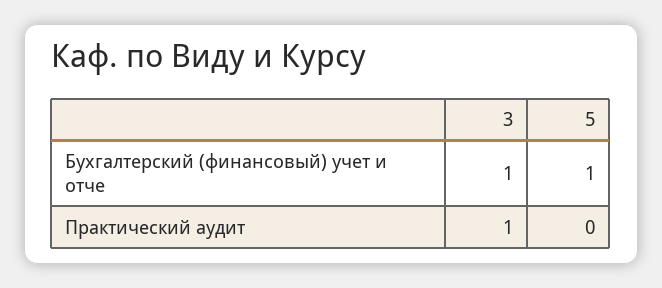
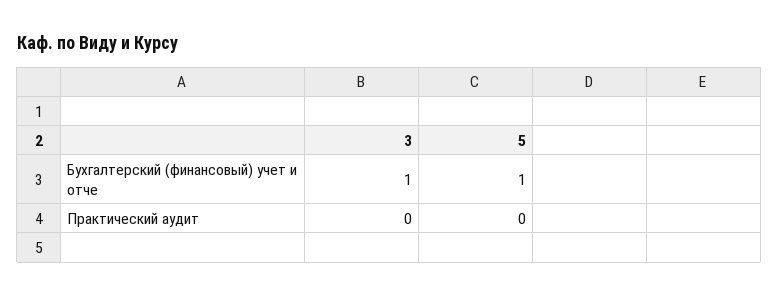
3, Практический аудит: 1 -> 0

